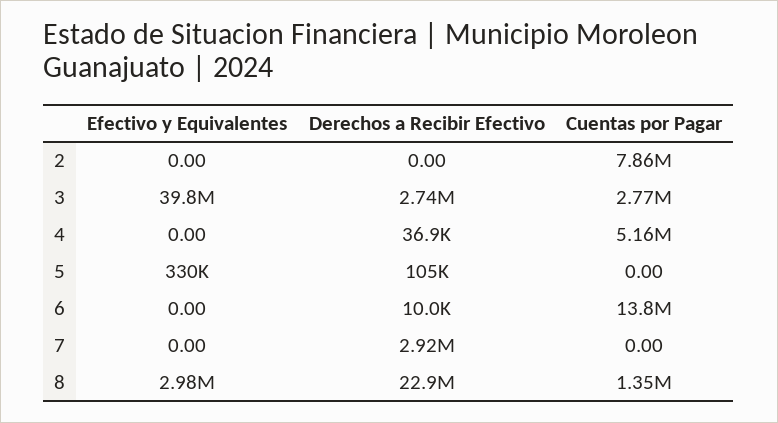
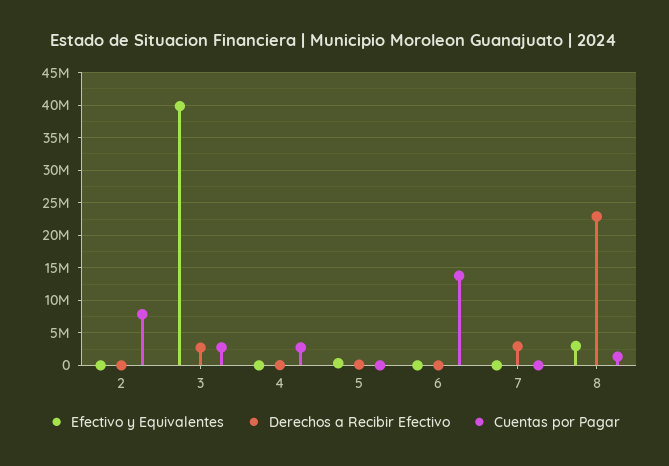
Cuentas por Pagar, 4: 5160000 -> 3000000

